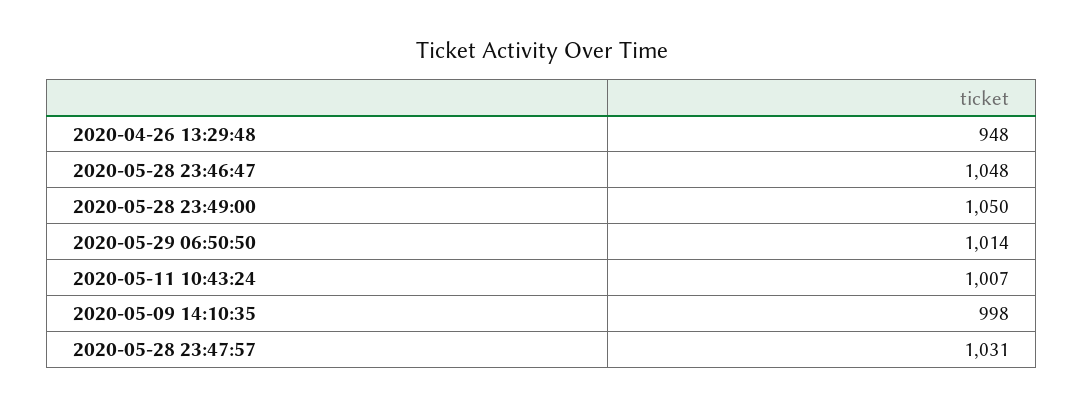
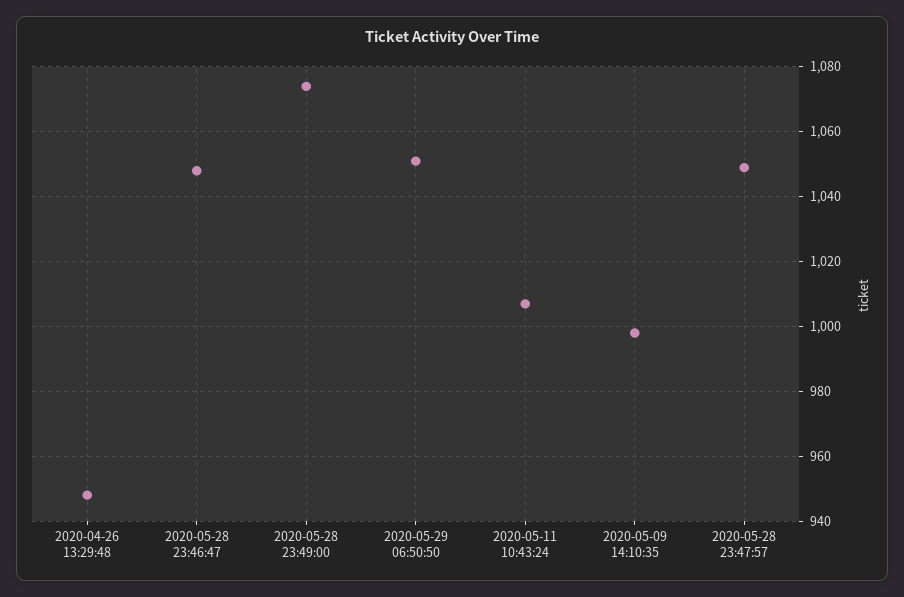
2020-05-28 23:49:00: 1050 -> 1075
2020-05-29 06:50:50: 1014 -> 1050
2020-05-28 23:47:57: 1031 -> 1050

